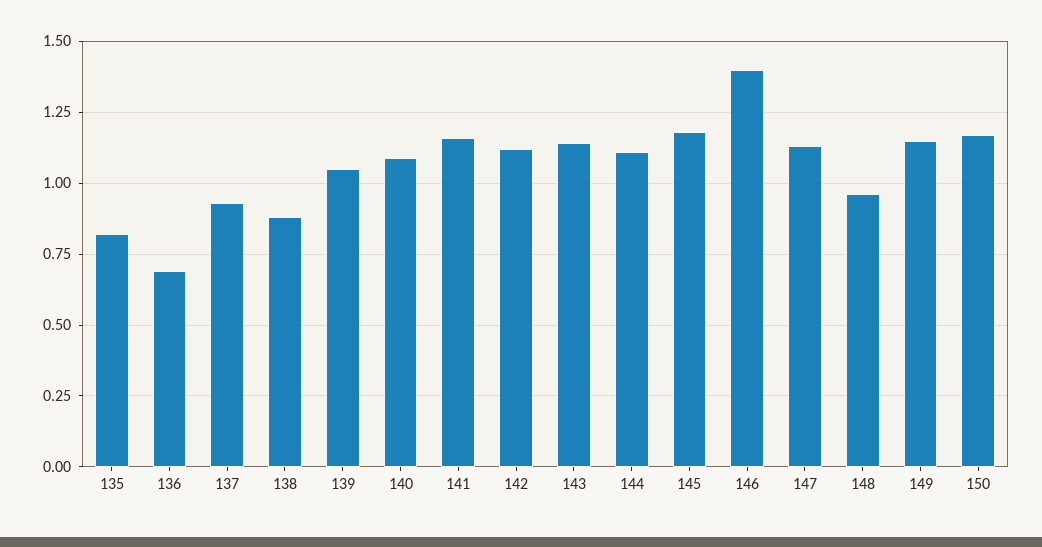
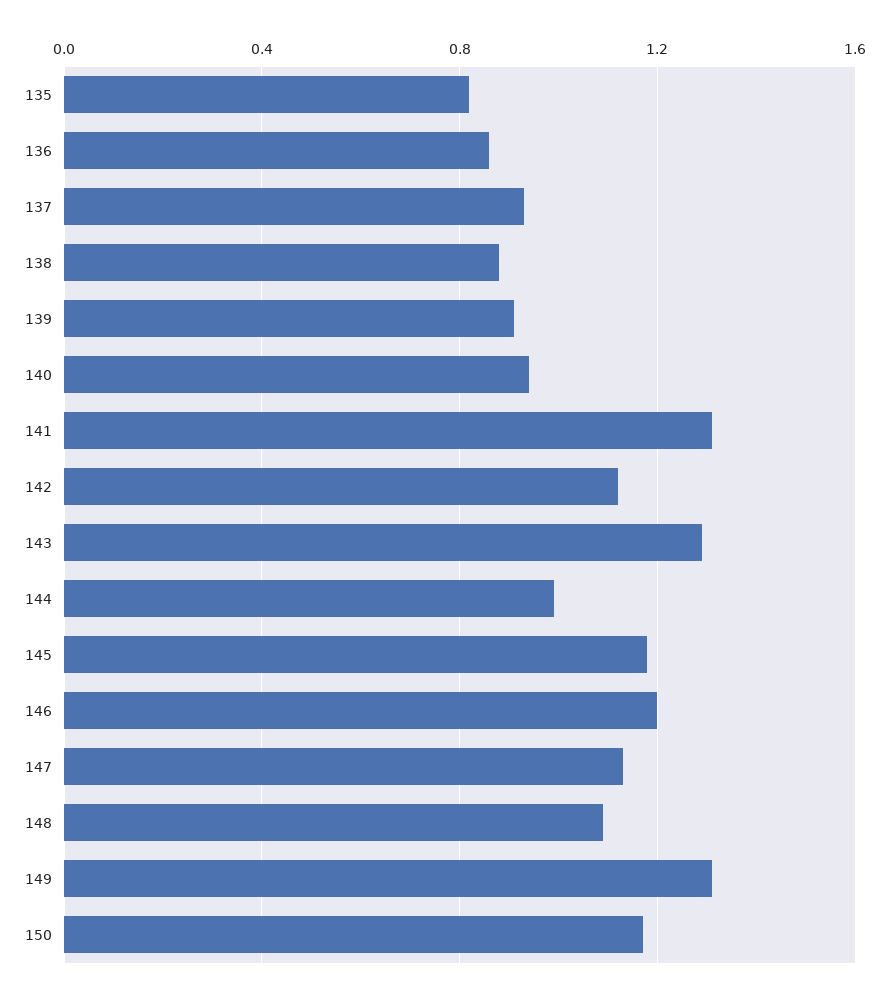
136: 0.7 -> 0.85
139: 1.05 -> 0.9
140: 1.1 -> 0.95
141: 1.15 -> 1.3
143: 1.15 -> 1.3
144: 1.1 -> 1
146: 1.4 -> 1.2
148: 0.95 -> 1.1
149: 1.15 -> 1.3

